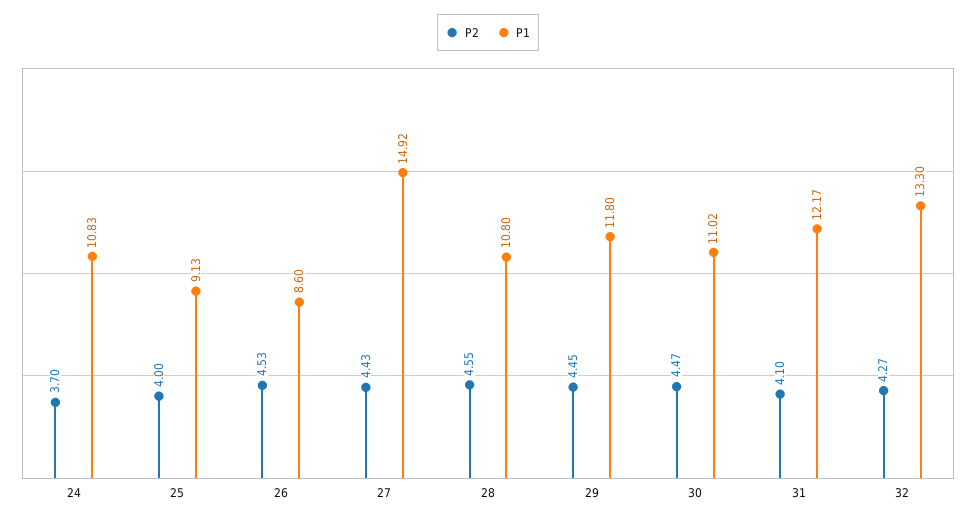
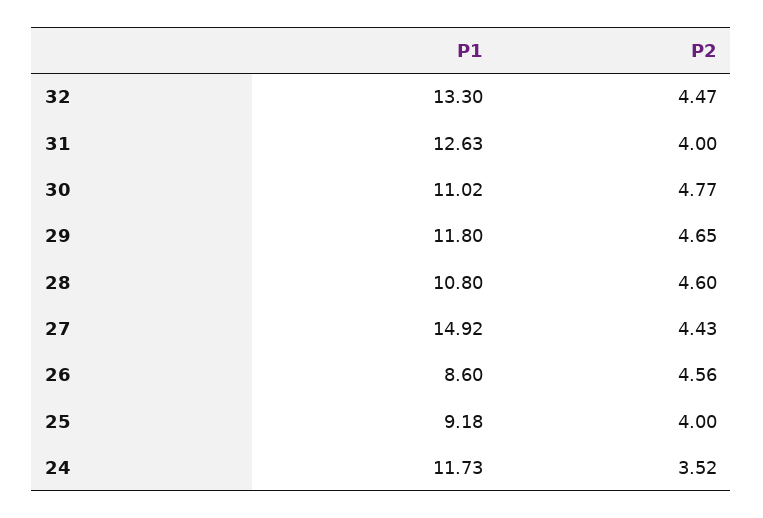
P2, 24: 3.7 -> 3.52
P1, 24: 10.83 -> 11.73
P1, 25: 9.13 -> 9.18
P2, 26: 4.53 -> 4.56
P2, 28: 4.55 -> 4.6
P2, 29: 4.45 -> 4.65
P2, 30: 4.47 -> 4.77
P2, 31: 4.1 -> 4
P1, 31: 12.17 -> 12.63
P2, 32: 4.27 -> 4.47

